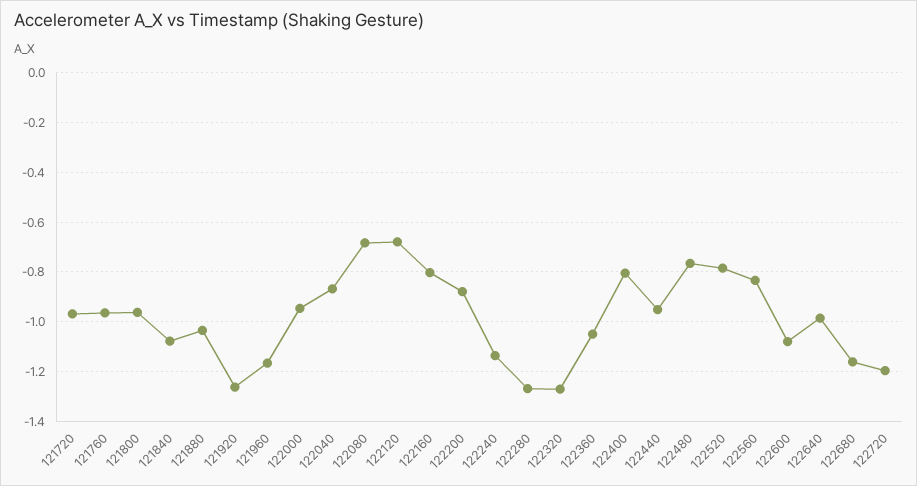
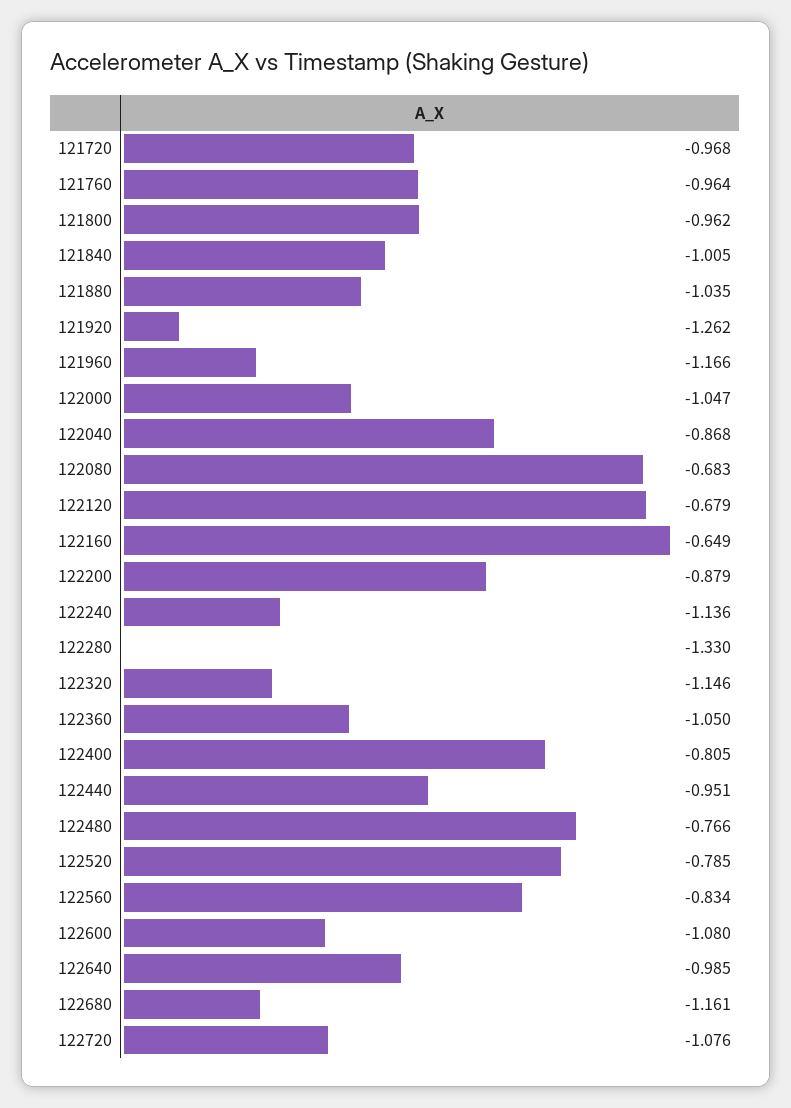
121840: -1.075 -> -1.005
122000: -0.95 -> -1.047
122160: -0.8 -> -0.649
122280: -1.275 -> -1.33
122320: -1.275 -> -1.146
122720: -1.2 -> -1.076

